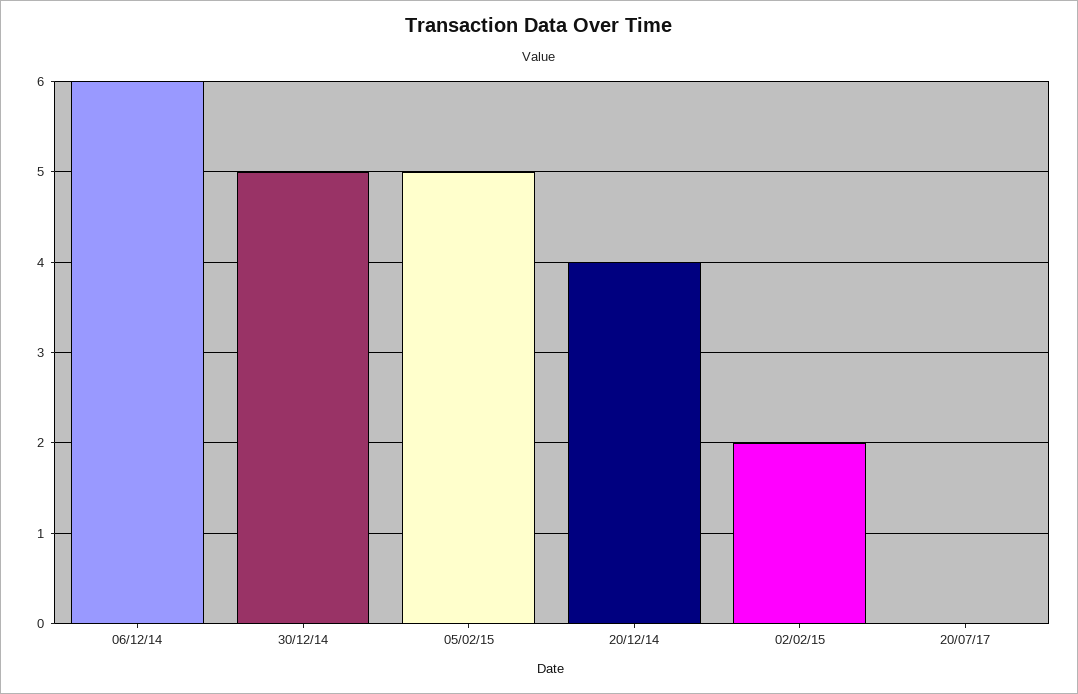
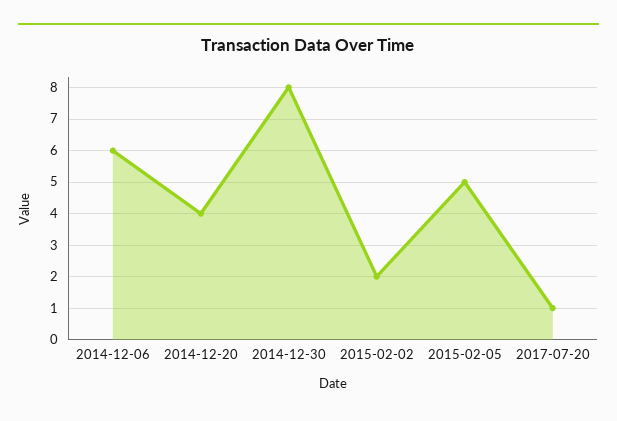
30/12/14: 5 -> 8
20/07/17: 0 -> 1

